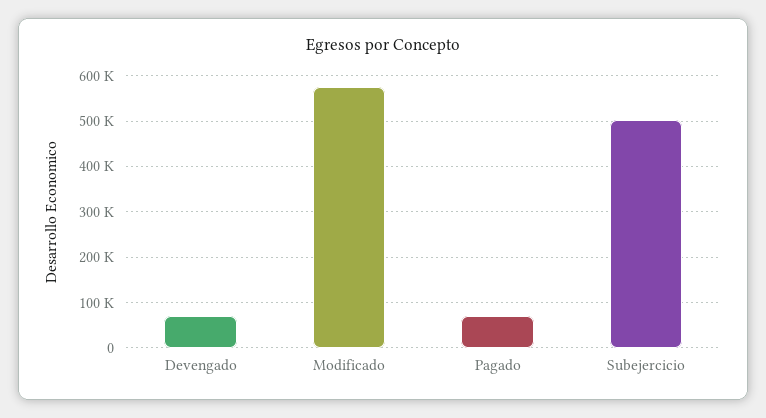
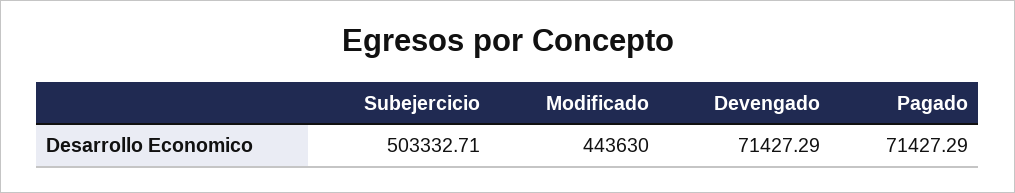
Modificado: 580000 -> 443630

